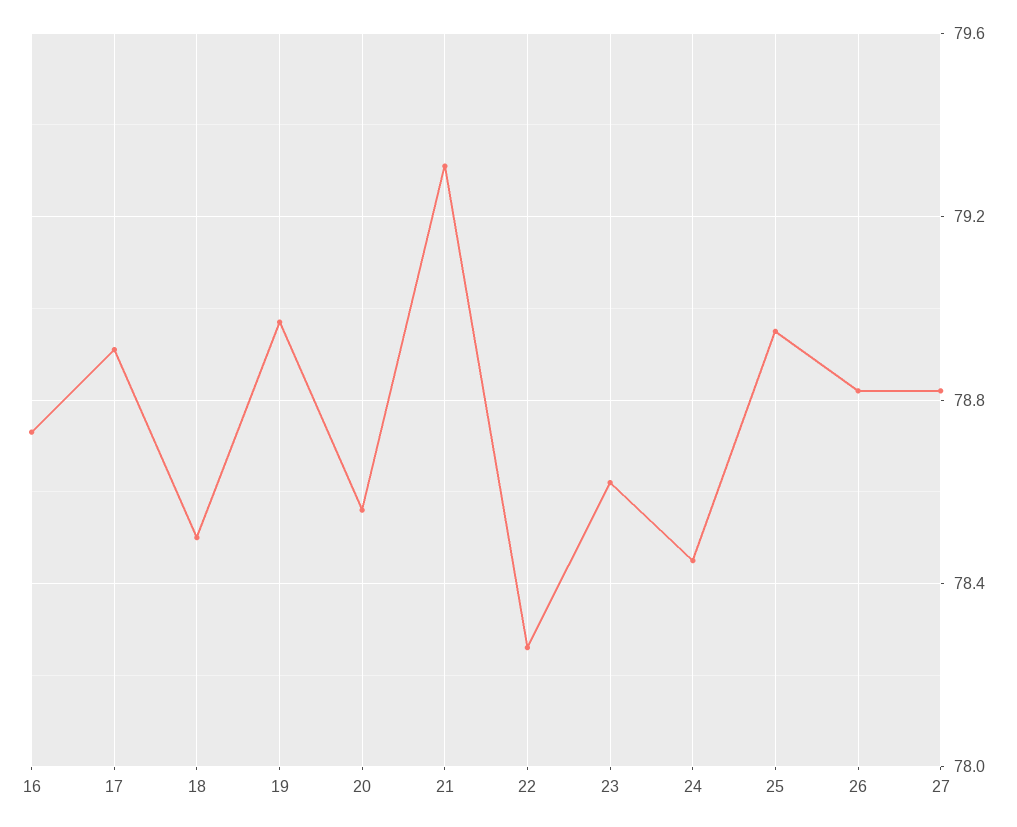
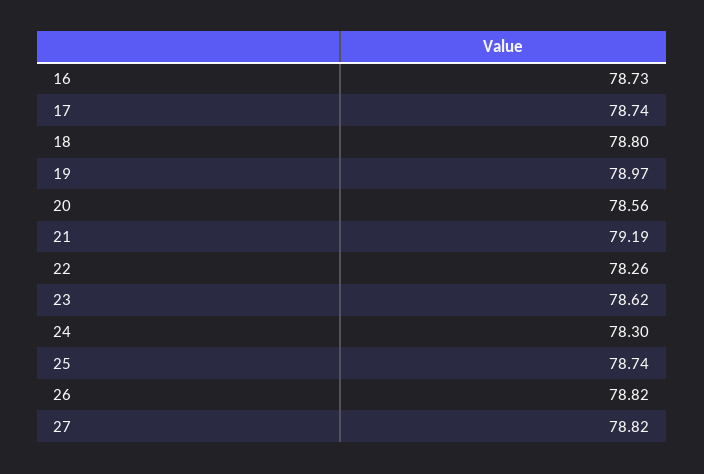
17: 78.9 -> 78.74
18: 78.5 -> 78.8
21: 79.3 -> 79.19
24: 78.45 -> 78.3
25: 78.95 -> 78.74

